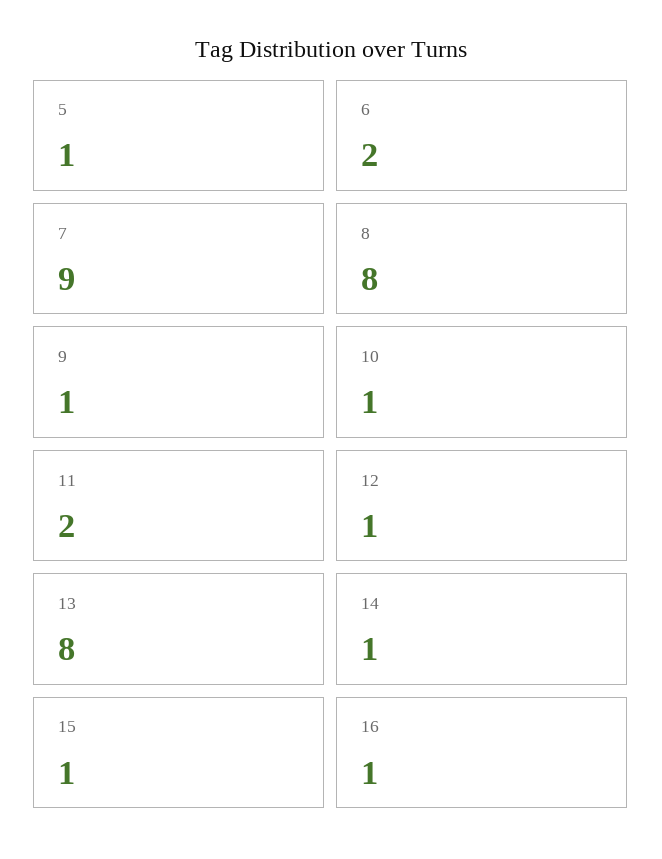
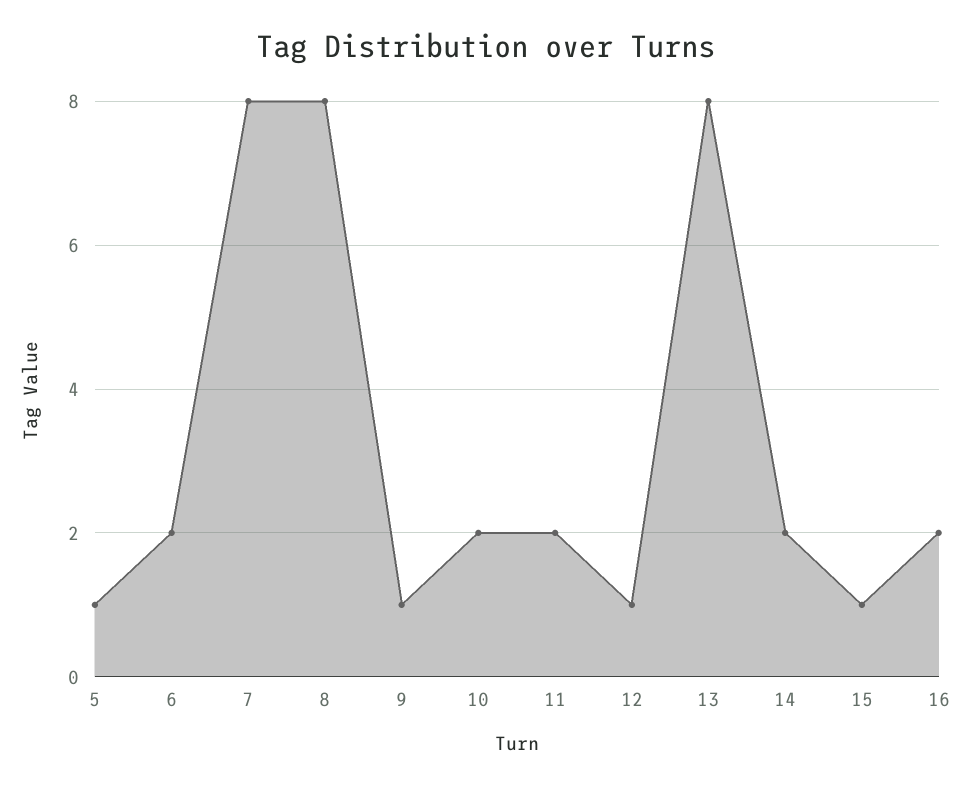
7: 9 -> 8
10: 1 -> 2
14: 1 -> 2
16: 1 -> 2

